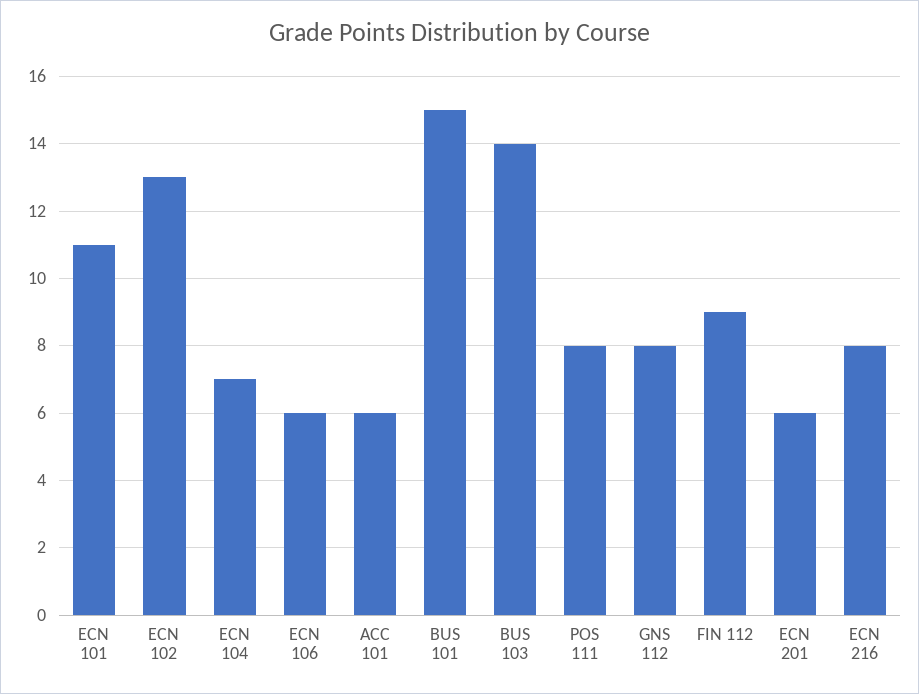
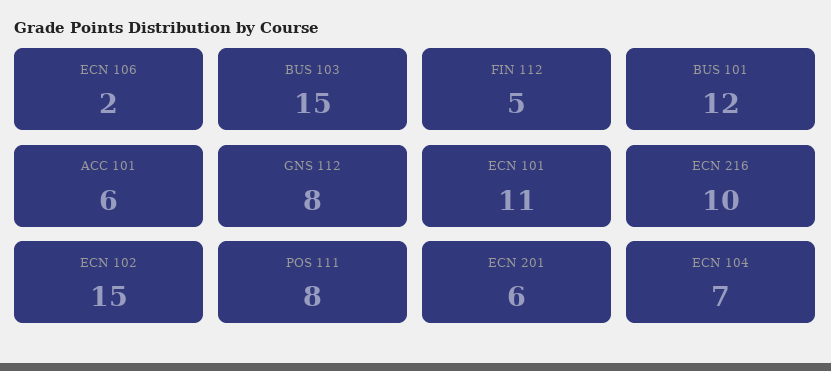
ECN 102: 13 -> 15
ECN 106: 6 -> 2
BUS 101: 15 -> 12
BUS 103: 14 -> 15
FIN 112: 9 -> 5
ECN 216: 8 -> 10

